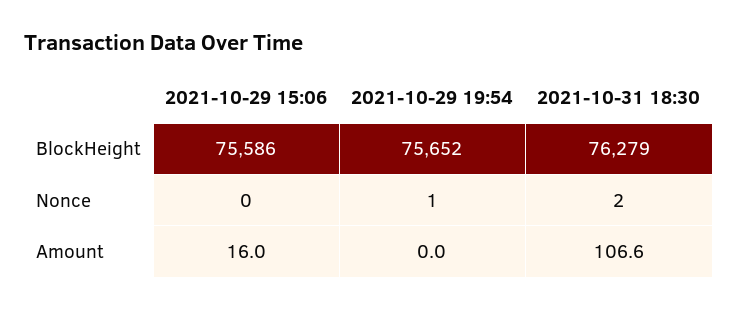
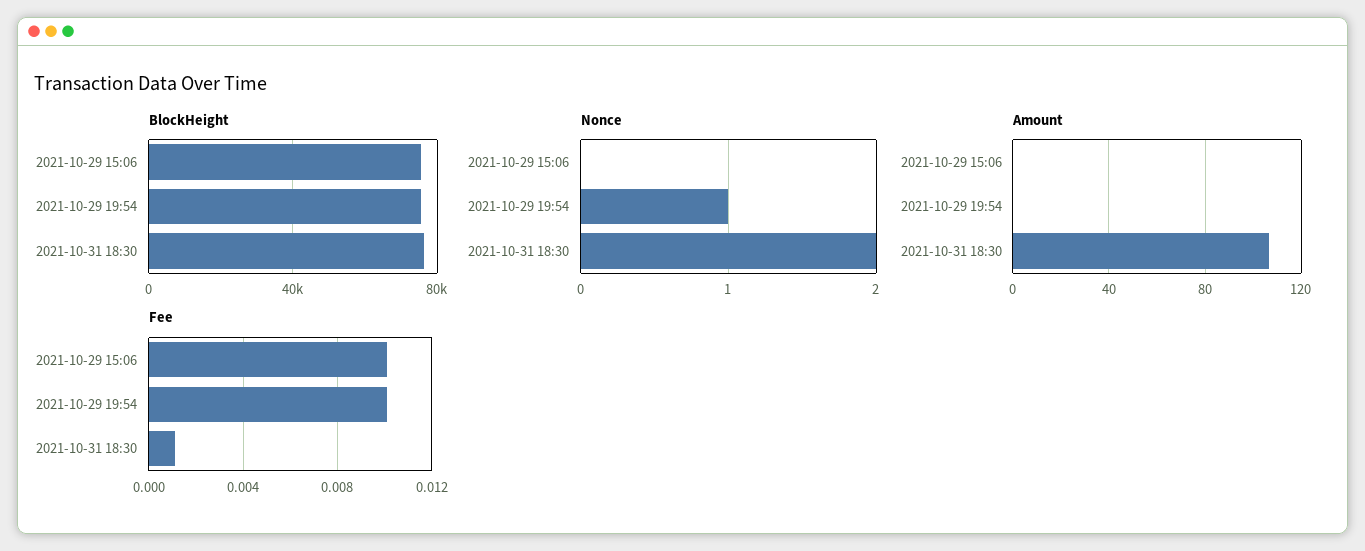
Amount, 2021-10-29 15:06: 16 -> 0
Fee, 2021-10-29 15:06: none -> 0.01
Fee, 2021-10-29 19:54: none -> 0.01
Fee, 2021-10-31 18:30: none -> 0.001

